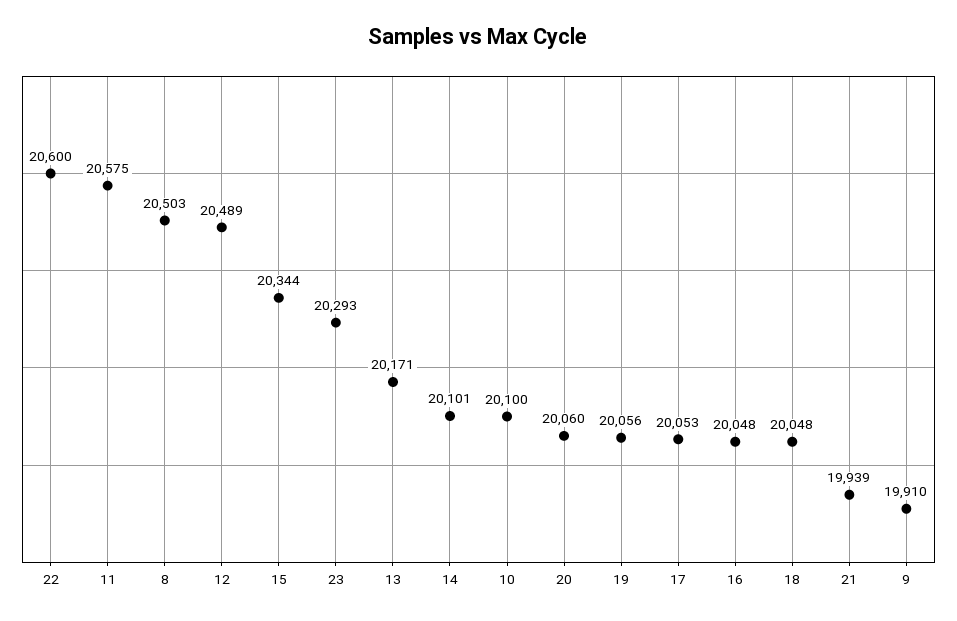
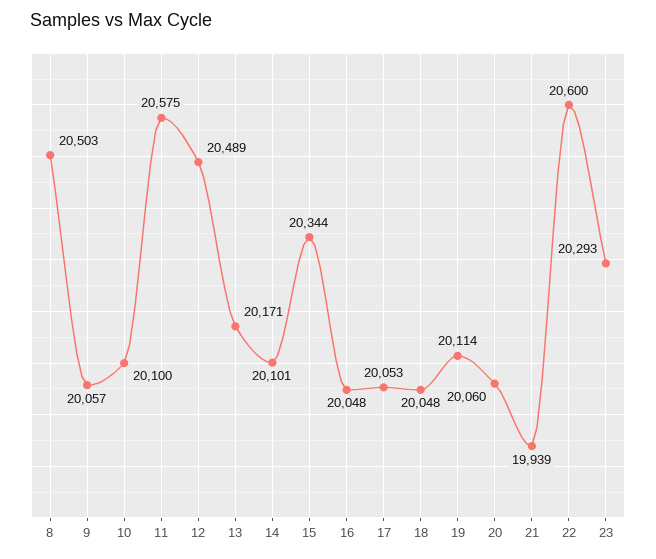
19: 20056 -> 20114
9: 19910 -> 20057

